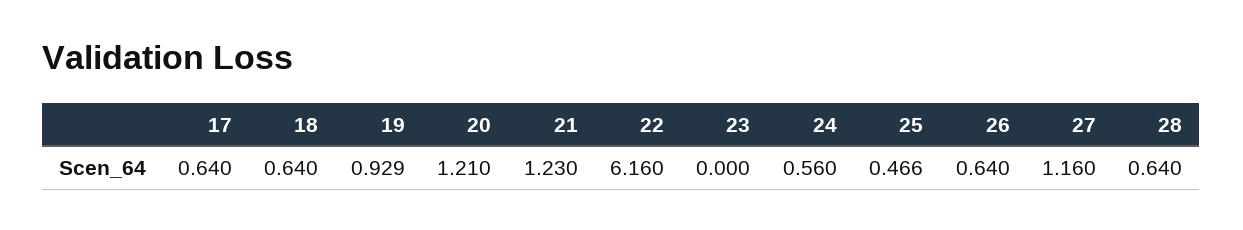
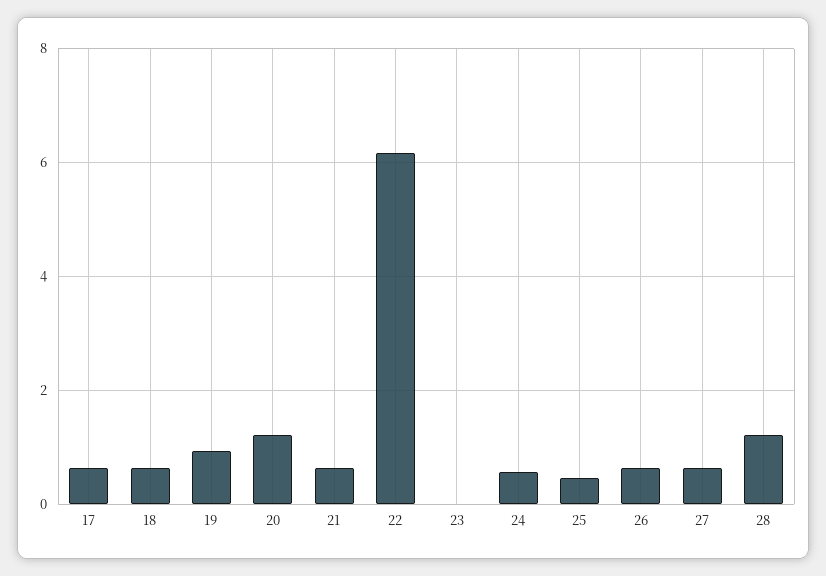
21: 1.23 -> 0.6
27: 1.16 -> 0.6
28: 0.64 -> 1.2

